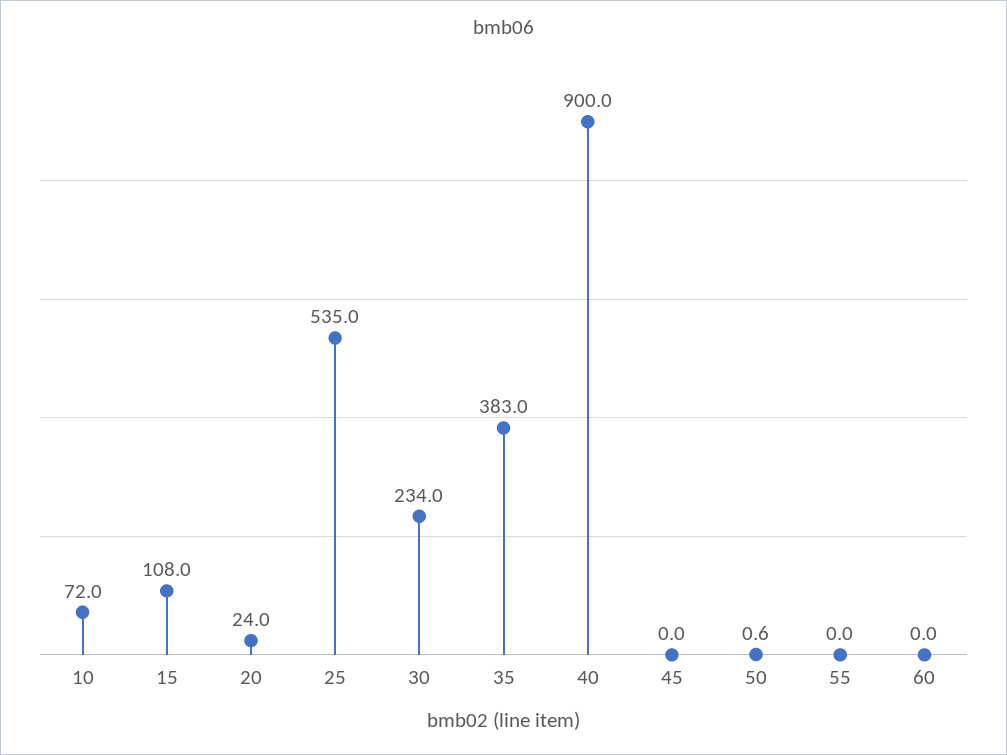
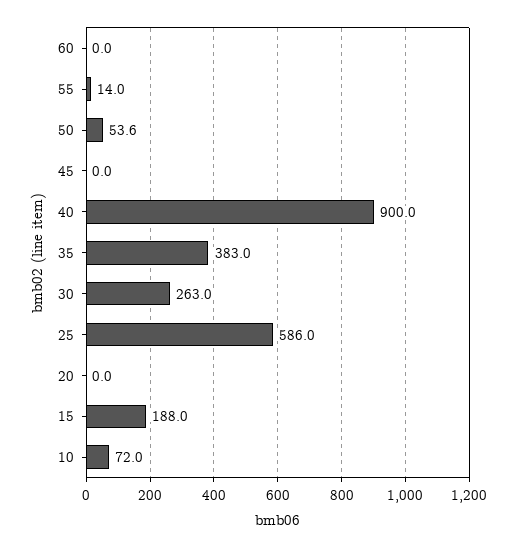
15: 108 -> 188
20: 24 -> 0
25: 535 -> 586
30: 234 -> 263
50: 0.6 -> 53.6
55: 0 -> 14

